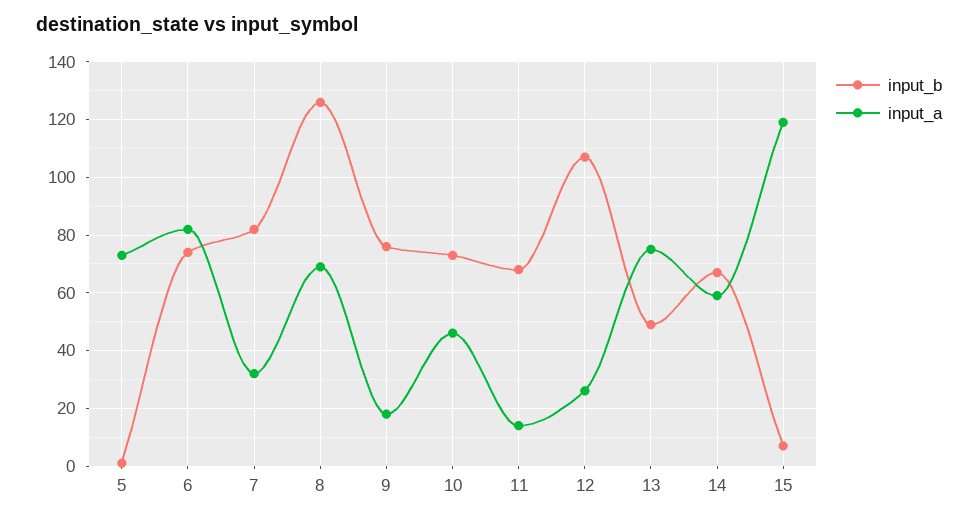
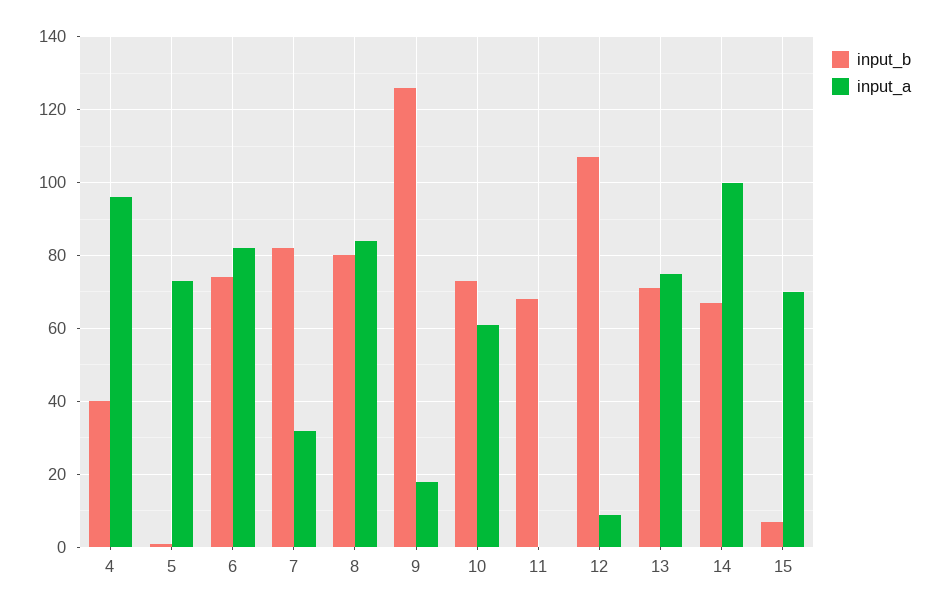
input_b, 8: 125 -> 80
input_a, 8: 70 -> 85
input_b, 9: 75 -> 125
input_a, 10: 45 -> 60
input_a, 11: 15 -> 0
input_a, 12: 25 -> 10
input_b, 13: 50 -> 70
input_a, 14: 60 -> 100
input_a, 15: 120 -> 70
input_b, 4: none -> 40
input_a, 4: none -> 95

